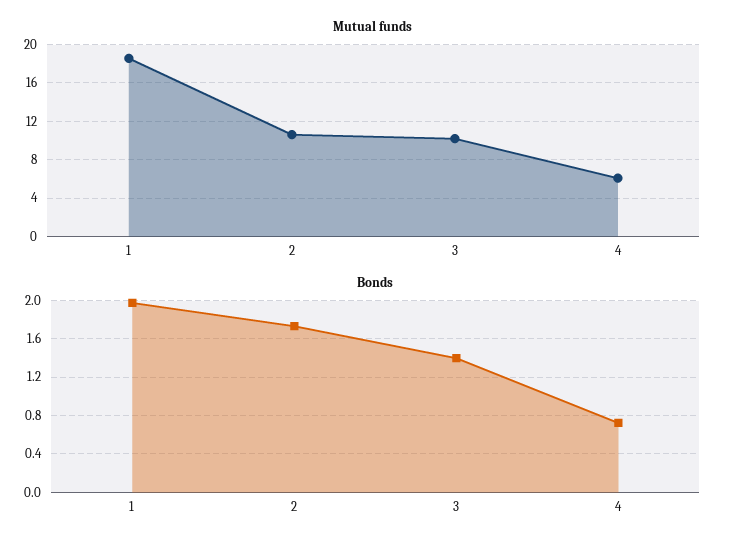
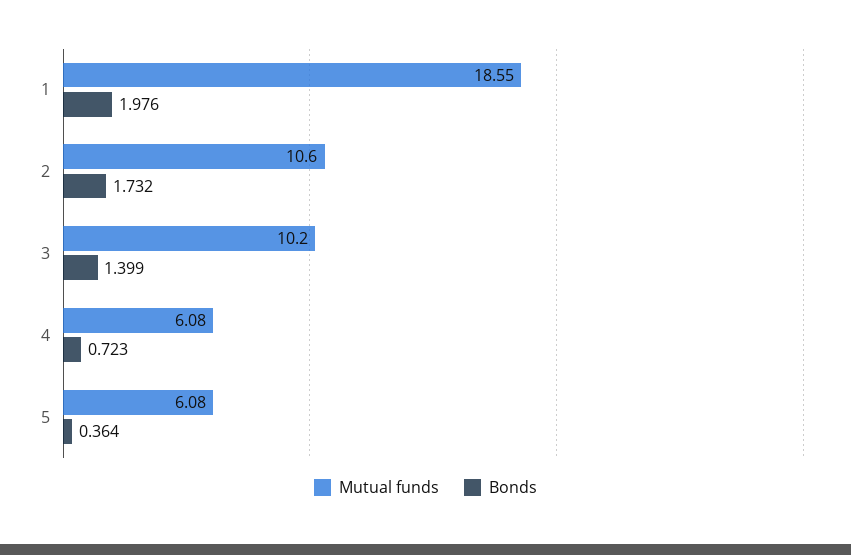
Mutual funds, 5: none -> 6.08
Bonds, 5: none -> 0.364

